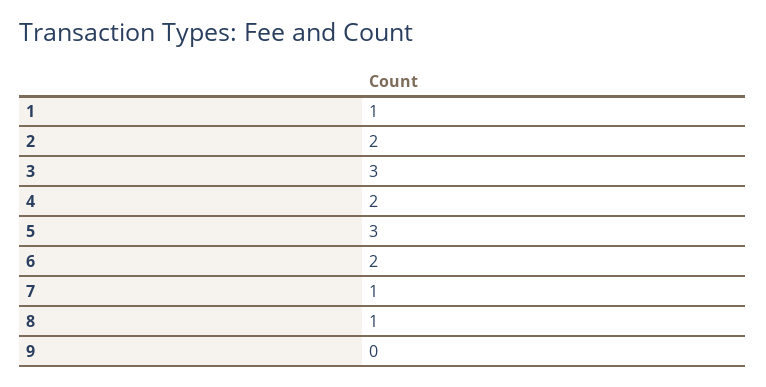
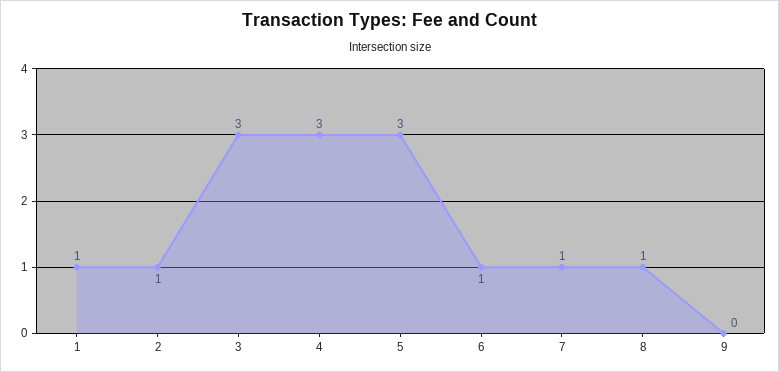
2: 2 -> 1
4: 2 -> 3
6: 2 -> 1

